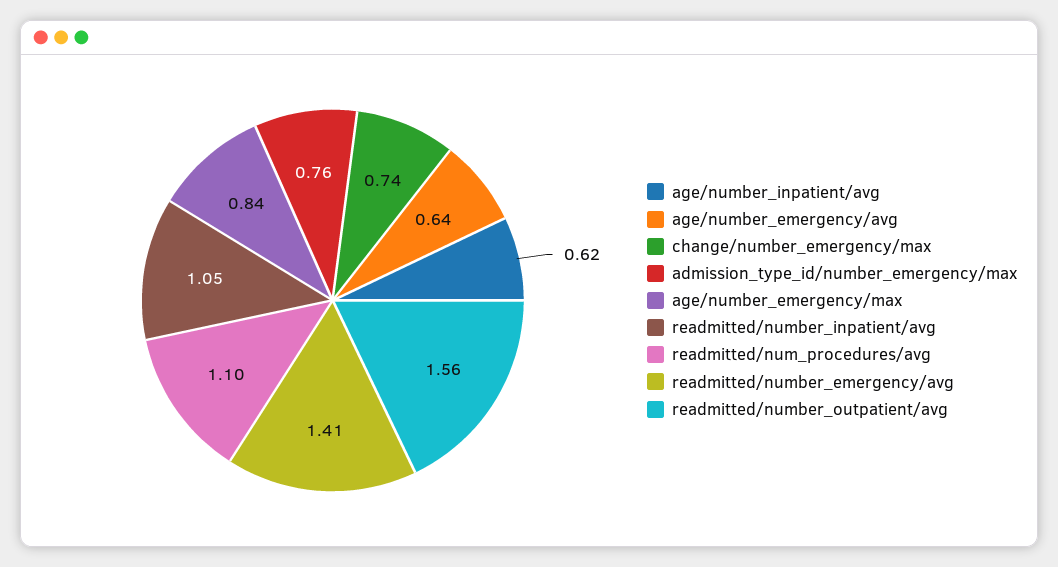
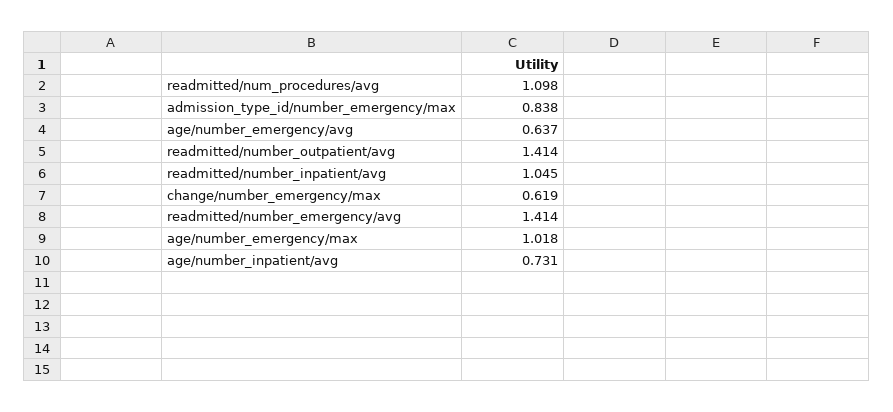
age/number_inpatient/avg: 0.62 -> 0.731
change/number_emergency/max: 0.74 -> 0.619
admission_type_id/number_emergency/max: 0.76 -> 0.838
age/number_emergency/max: 0.84 -> 1.018
readmitted/number_outpatient/avg: 1.56 -> 1.414

